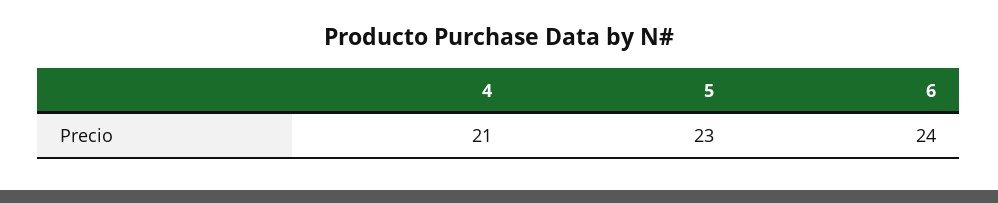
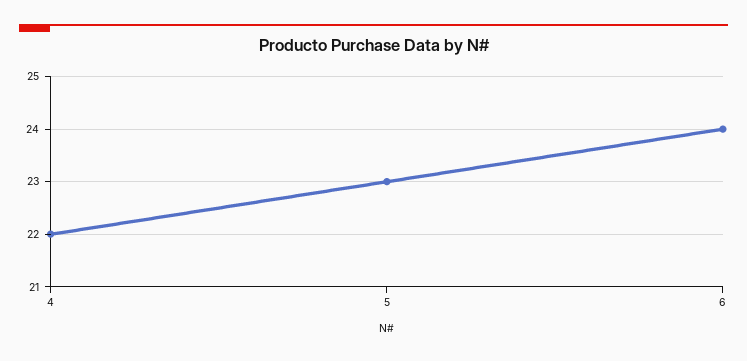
4: 21 -> 22

